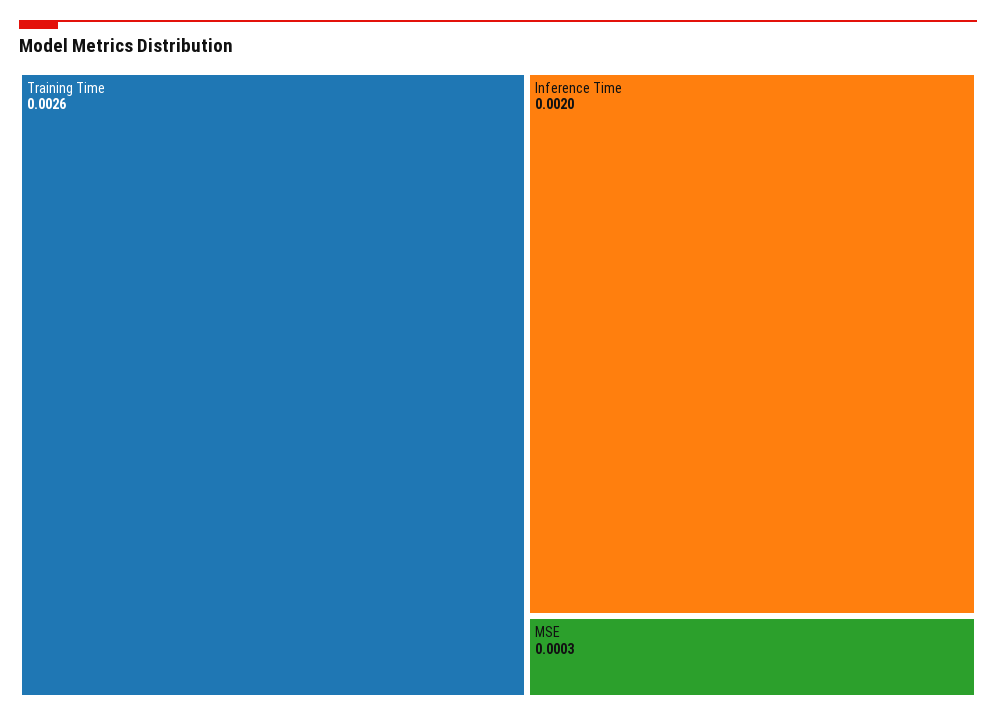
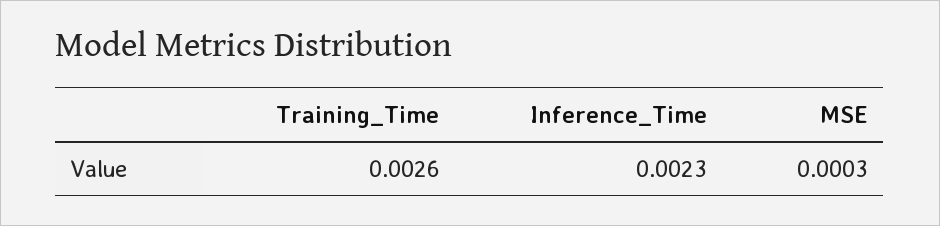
Inference Time: 0.002 -> 0.0023

